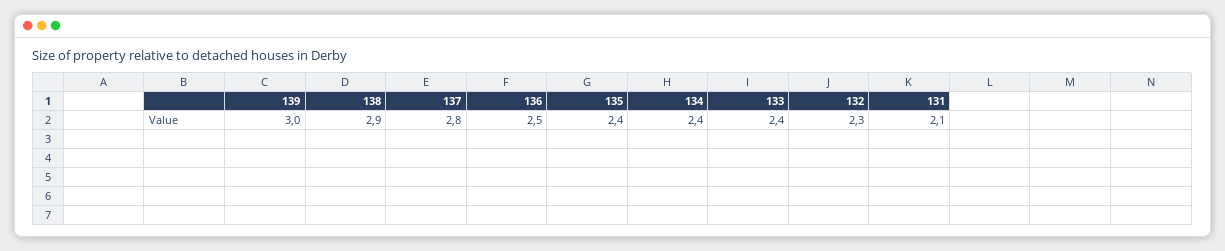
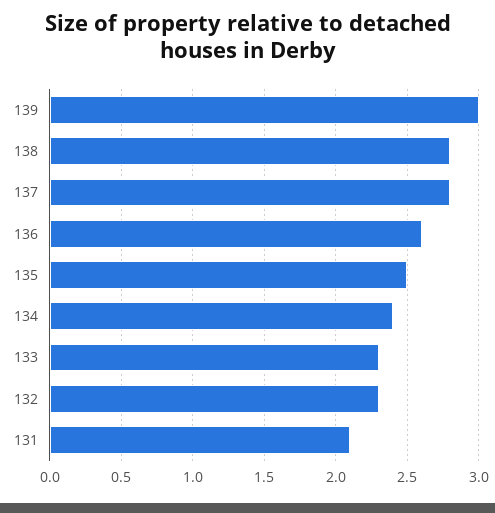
138: 2.9 -> 2.8
136: 2.5 -> 2.6
135: 2.4 -> 2.5
133: 2.4 -> 2.3

